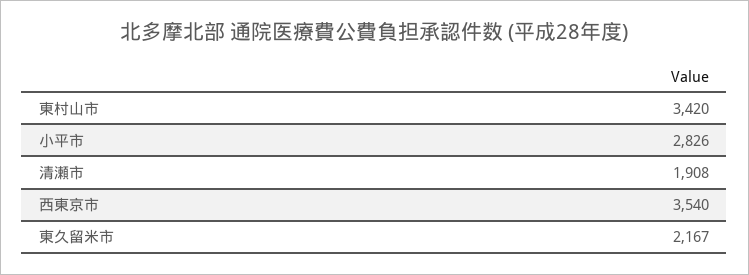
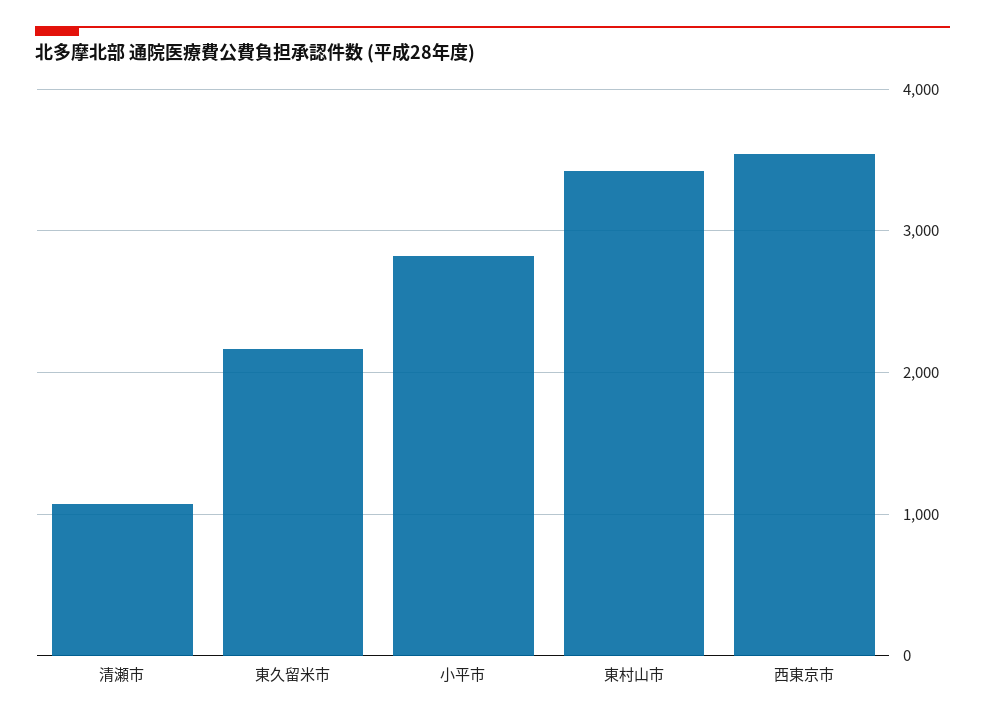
清瀬市: 1908 -> 1100

